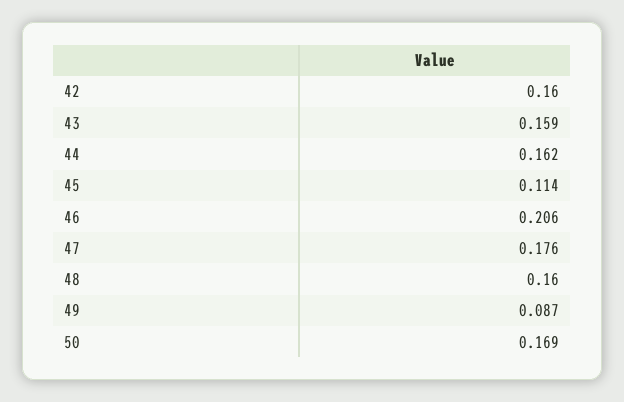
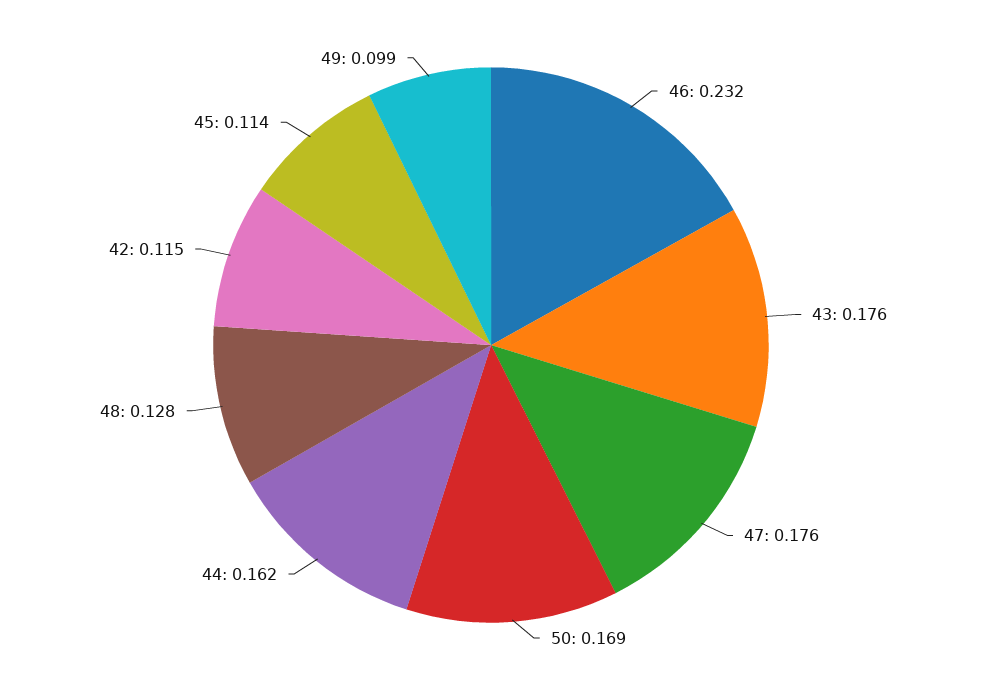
42: 0.16 -> 0.115
43: 0.159 -> 0.176
46: 0.206 -> 0.232
48: 0.16 -> 0.128
49: 0.087 -> 0.099

